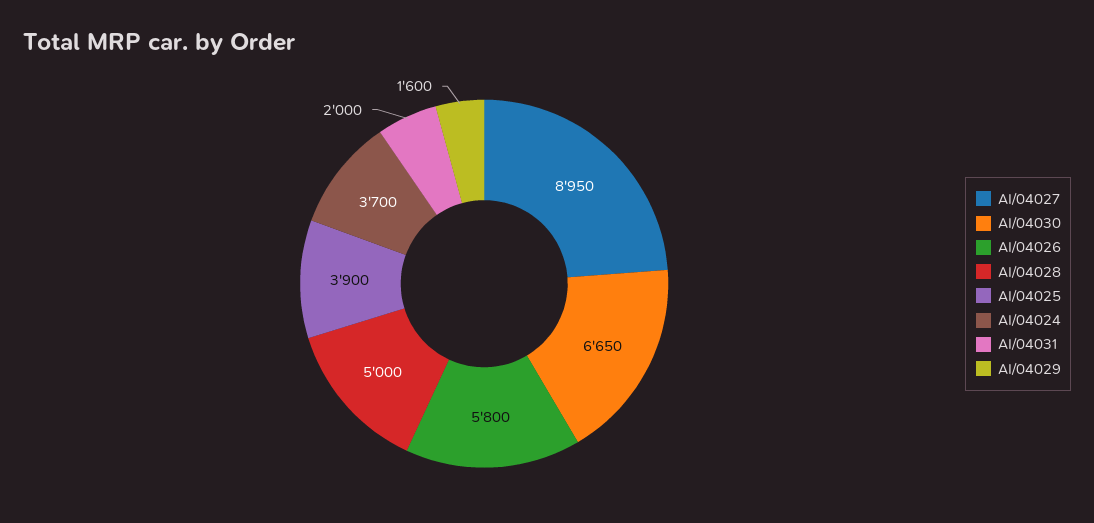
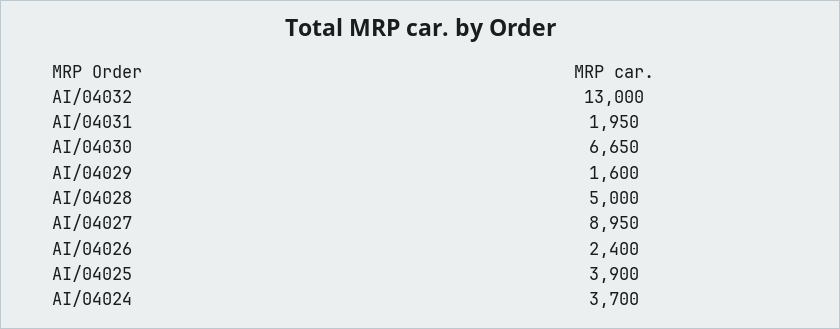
AI/04026: 5800 -> 2400
AI/04031: 2000 -> 1950
AI/04032: none -> 13000

